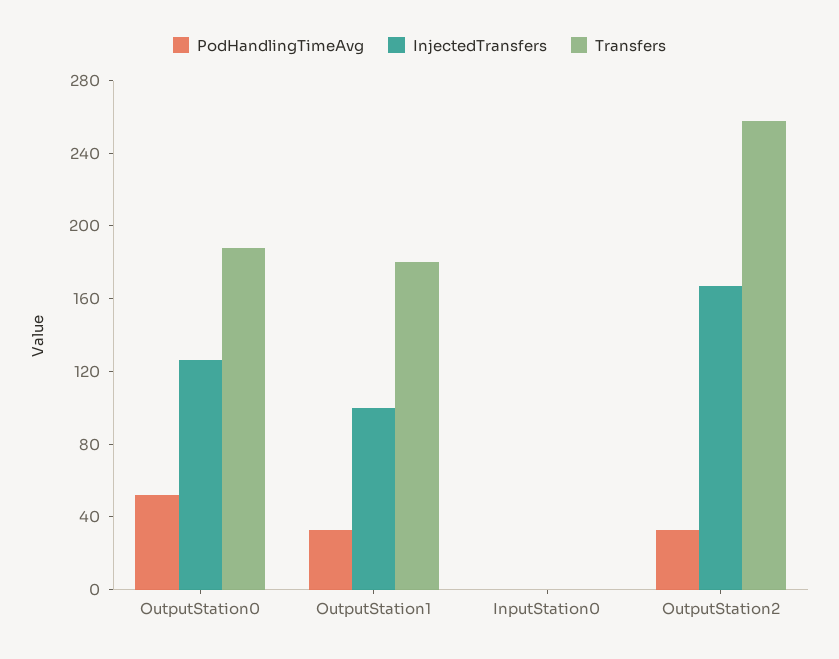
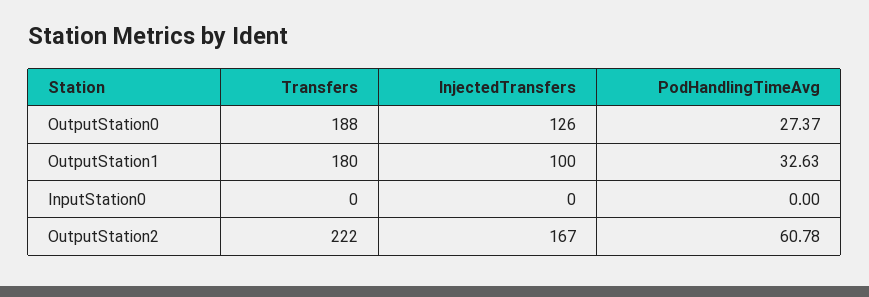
PodHandlingTimeAvg, OutputStation0: 50 -> 27.37
PodHandlingTimeAvg, OutputStation2: 30 -> 60.78
Transfers, OutputStation2: 260 -> 222

